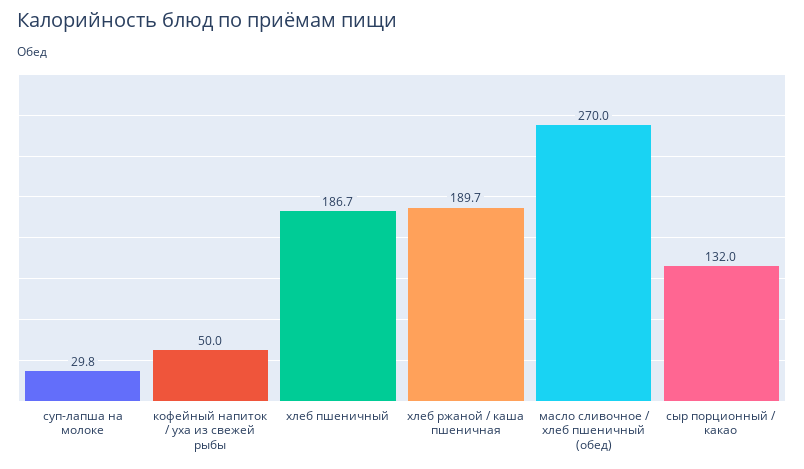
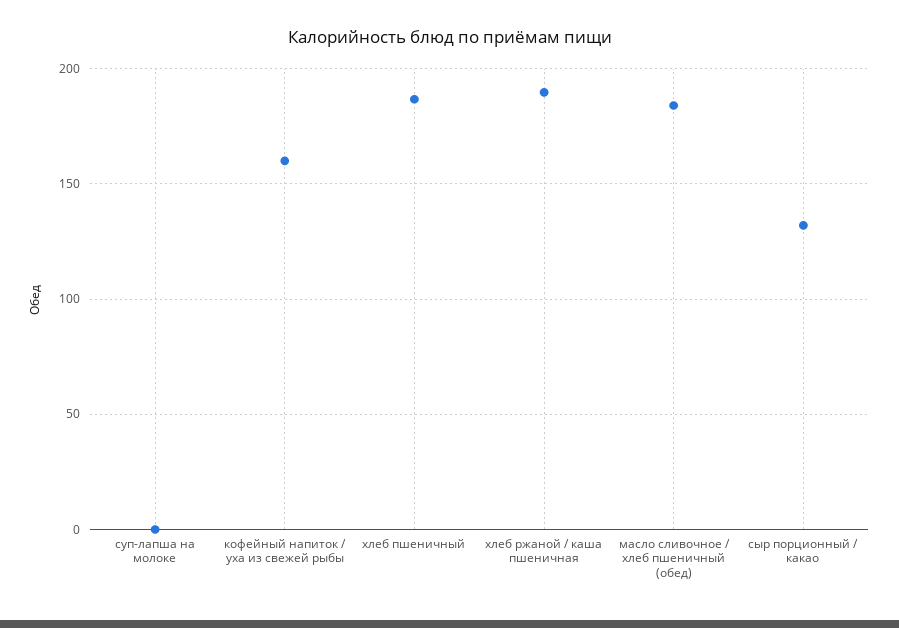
суп-лапша на молоке: 29.8 -> 0
кофейный напиток / уха из свежей рыбы: 50 -> 160
масло сливочное / хлеб пшеничный (обед): 270 -> 185

